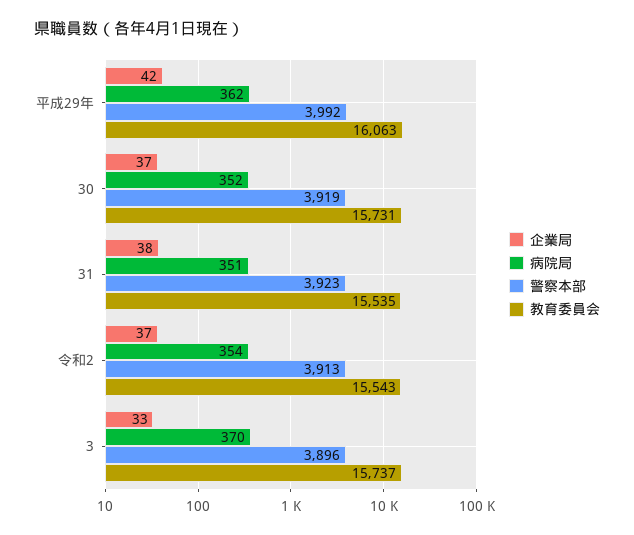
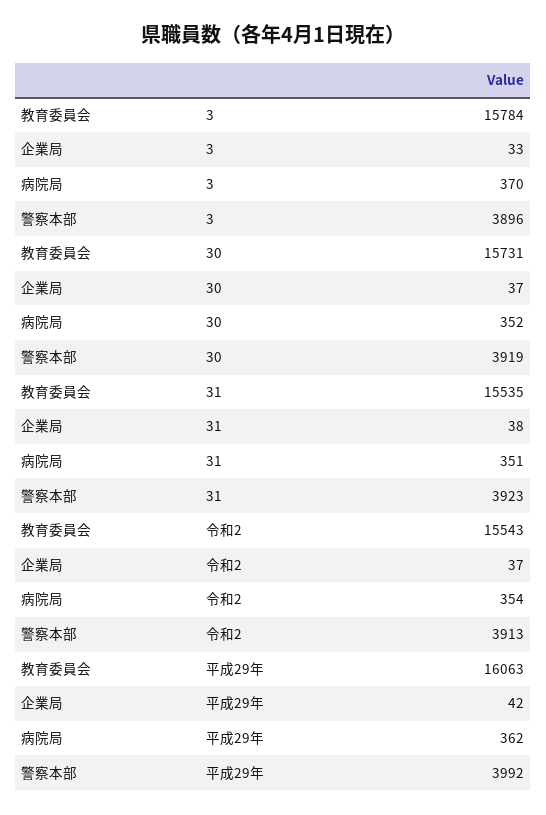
教育委員会, 3: 15737 -> 15784

